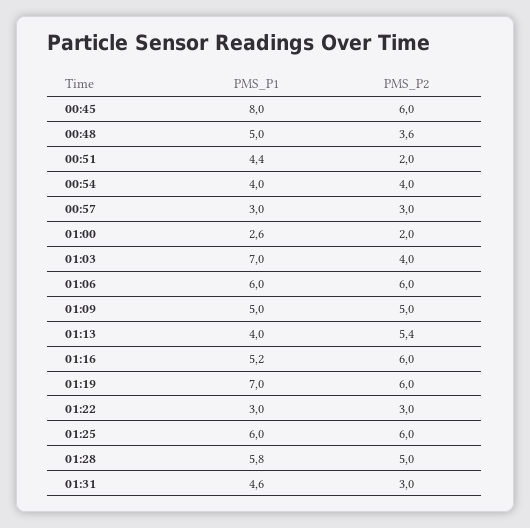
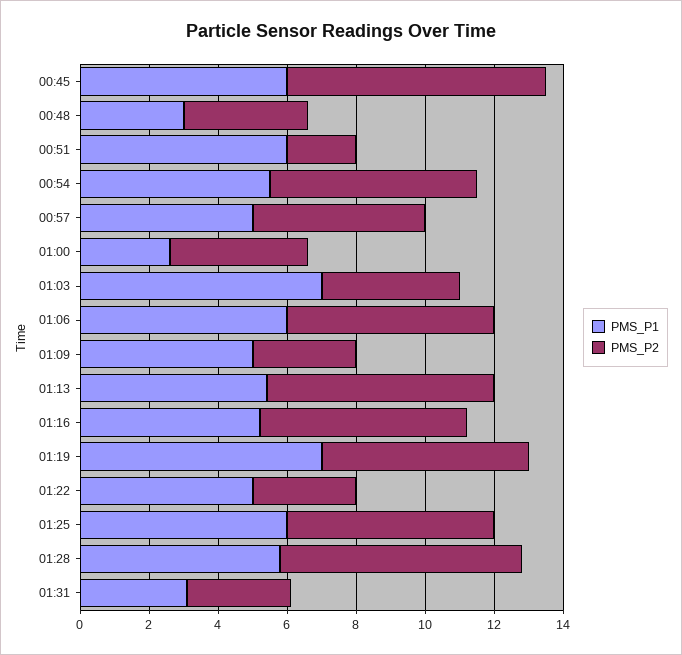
PMS_P1, 00:45: 8 -> 6
PMS_P2, 00:45: 6 -> 7.5
PMS_P1, 00:48: 5 -> 3
PMS_P1, 00:51: 4.4 -> 6
PMS_P1, 00:54: 4 -> 5.5
PMS_P2, 00:54: 4 -> 6
PMS_P1, 00:57: 3 -> 5
PMS_P2, 00:57: 3 -> 5
PMS_P2, 01:00: 2 -> 4
PMS_P2, 01:09: 5 -> 3
PMS_P1, 01:13: 4 -> 5.5
PMS_P2, 01:13: 5.4 -> 6.5
PMS_P1, 01:22: 3 -> 5
PMS_P2, 01:28: 5 -> 7
PMS_P1, 01:31: 4.6 -> 3

